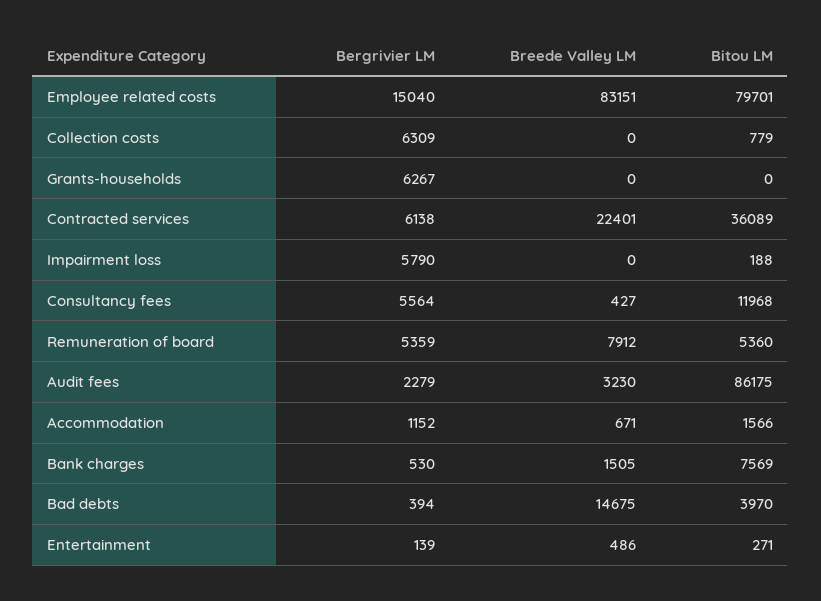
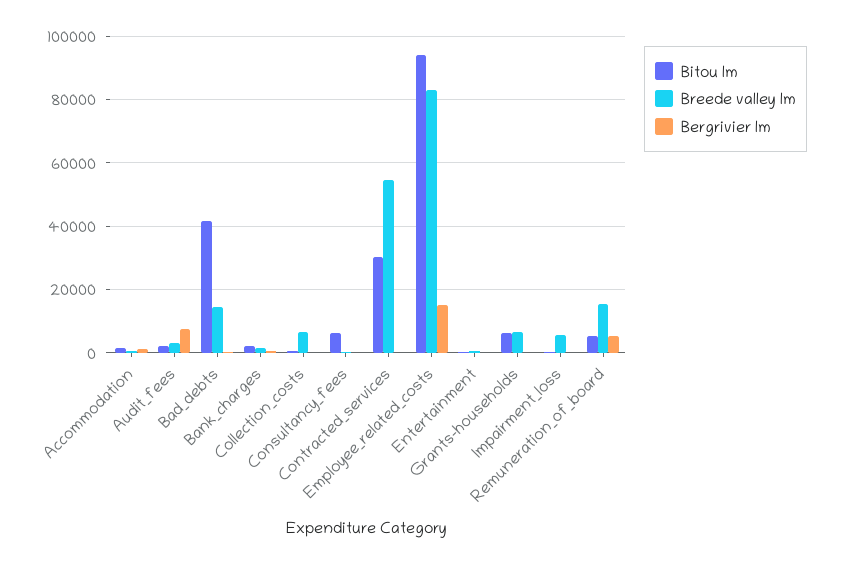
Bitou LM, Employee related costs: 79701 -> 94000
Bergrivier LM, Collection costs: 6309 -> 0
Breede Valley LM, Collection costs: 0 -> 6000
Bergrivier LM, Grants-households: 6267 -> 0
Breede Valley LM, Grants-households: 0 -> 6000
Bitou LM, Grants-households: 0 -> 6000
Bergrivier LM, Contracted services: 6138 -> 0
Breede Valley LM, Contracted services: 22401 -> 54000
Bitou LM, Contracted services: 36089 -> 30000
Bergrivier LM, Impairment loss: 5790 -> 0
Breede Valley LM, Impairment loss: 0 -> 6000
Bergrivier LM, Consultancy fees: 5564 -> 0
Bitou LM, Consultancy fees: 11968 -> 6000
Breede Valley LM, Remuneration of board: 7912 -> 16000
Bergrivier LM, Audit fees: 2279 -> 8000
Bitou LM, Audit fees: 86175 -> 2000
Bitou LM, Bank charges: 7569 -> 2000
Bitou LM, Bad debts: 3970 -> 42000

